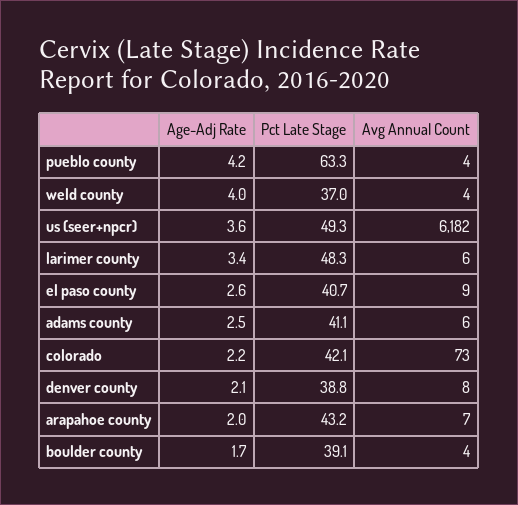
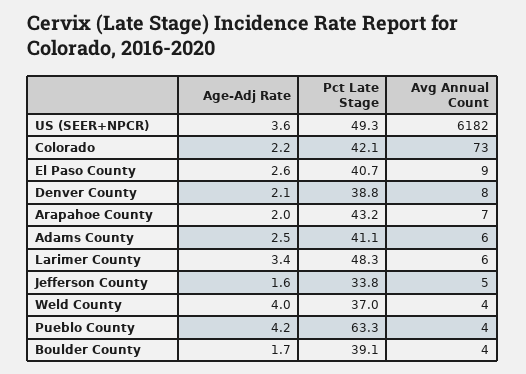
Age-Adj Rate, Jefferson County: none -> 1.6
Pct Late Stage, Jefferson County: none -> 33.8
Avg Annual Count, Jefferson County: none -> 5

